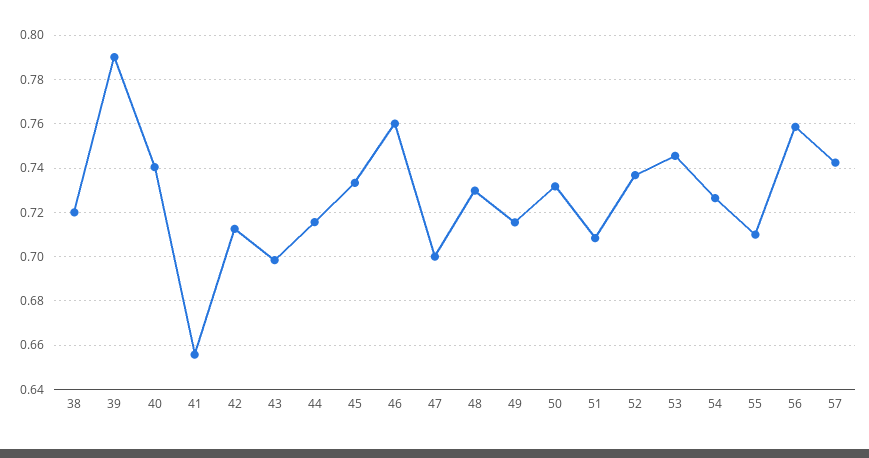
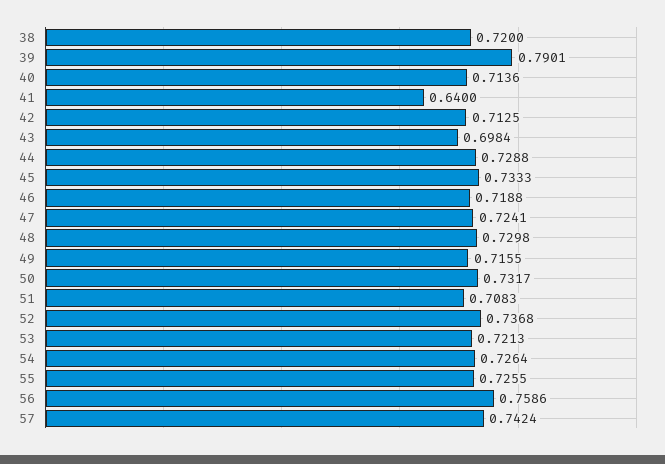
40: 0.74 -> 0.7136
41: 0.655 -> 0.64
44: 0.715 -> 0.7288
46: 0.76 -> 0.7188
47: 0.7 -> 0.7241
53: 0.745 -> 0.7213
55: 0.71 -> 0.7255

